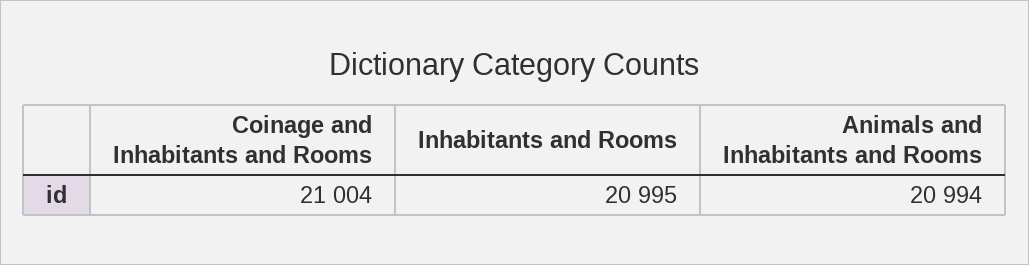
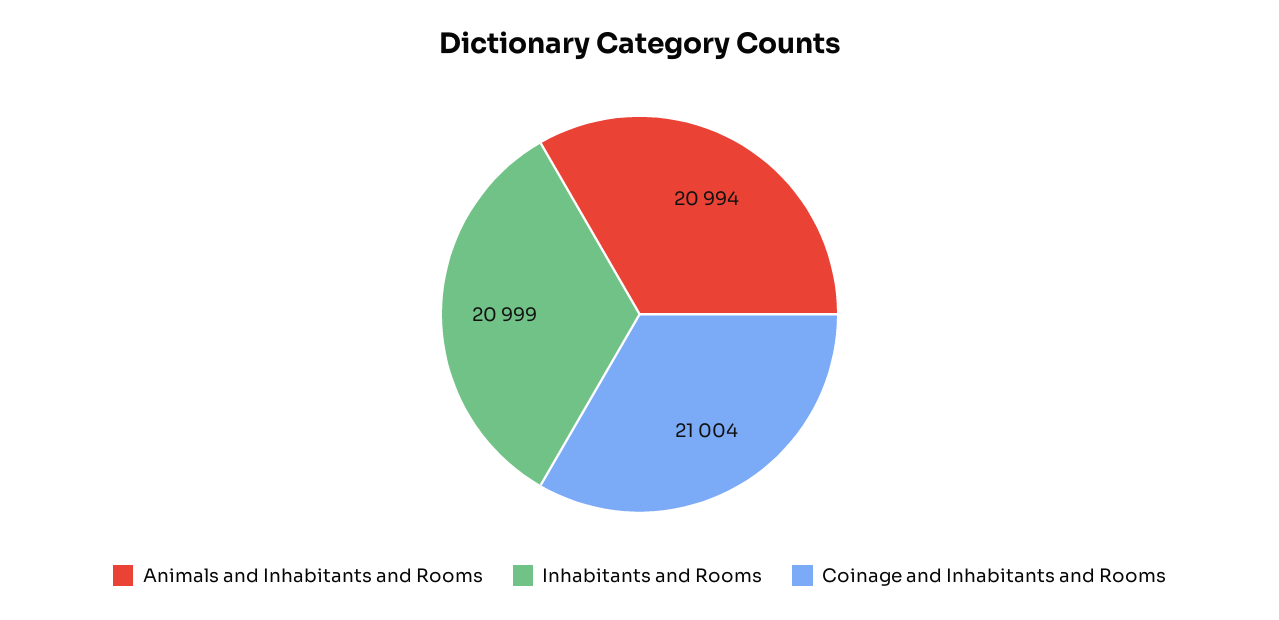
Inhabitants and Rooms: 20995 -> 20999

